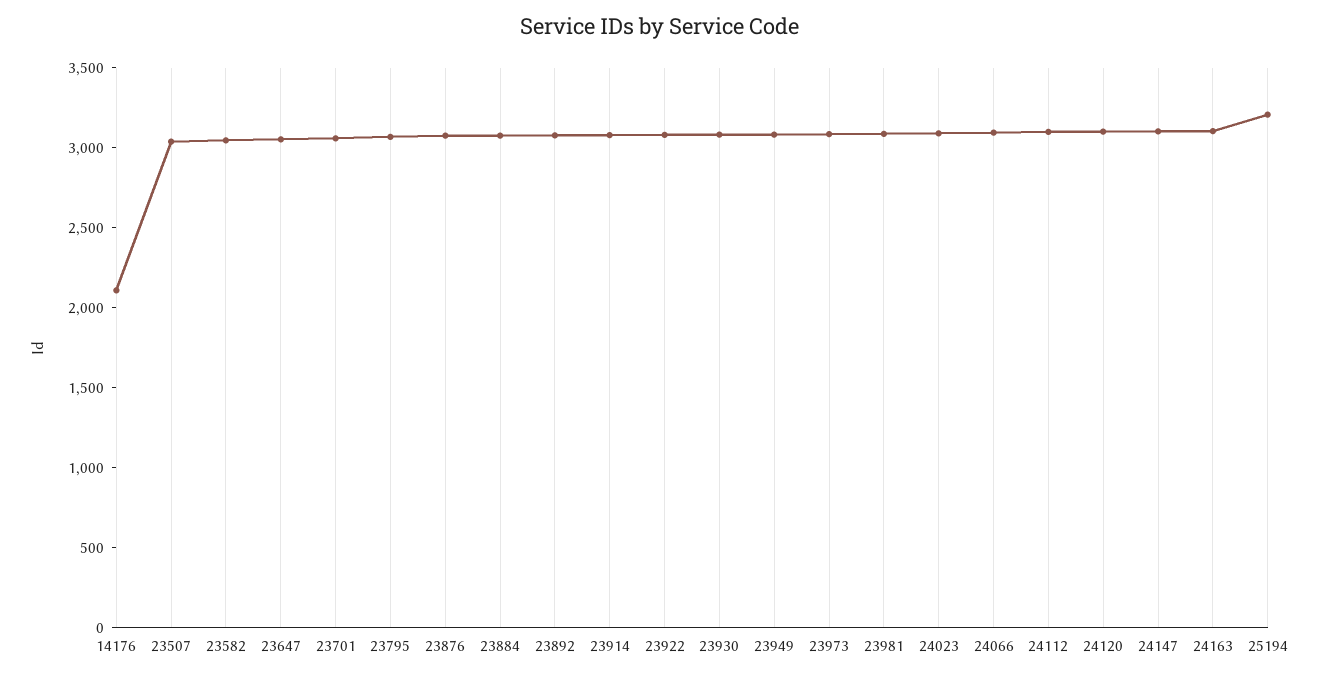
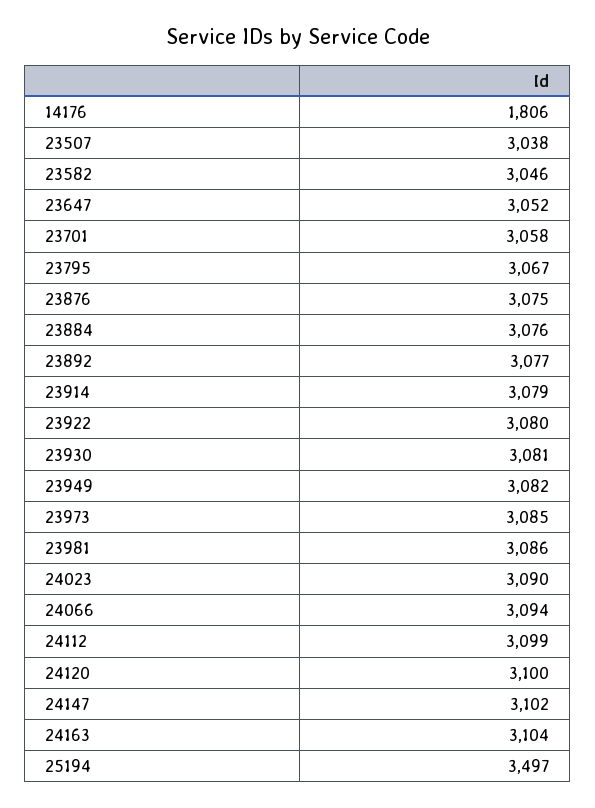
14176: 2100 -> 1806
25194: 3200 -> 3497

